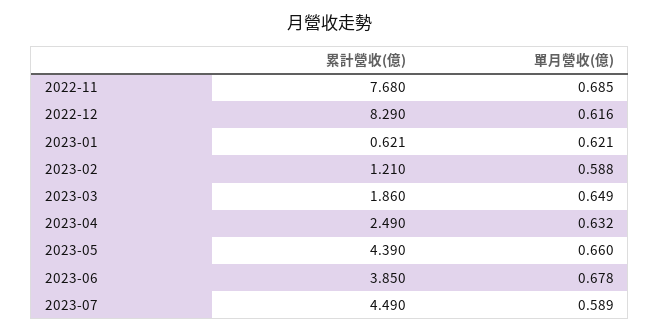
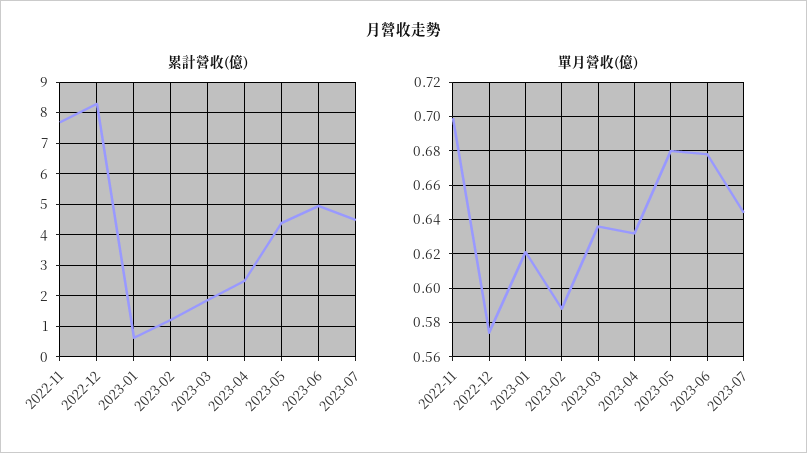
單月營收(億), 2022-11: 0.685 -> 0.7
單月營收(億), 2022-12: 0.616 -> 0.575
單月營收(億), 2023-03: 0.649 -> 0.635
單月營收(億), 2023-05: 0.66 -> 0.68
累計營收(億), 2023-06: 3.85 -> 5
單月營收(億), 2023-07: 0.589 -> 0.645

